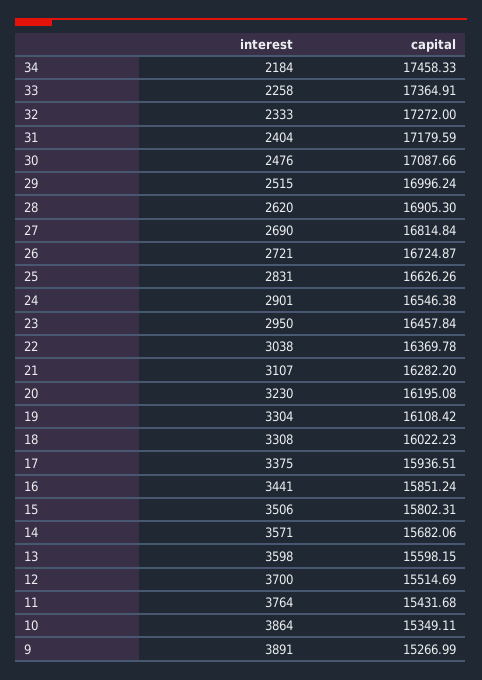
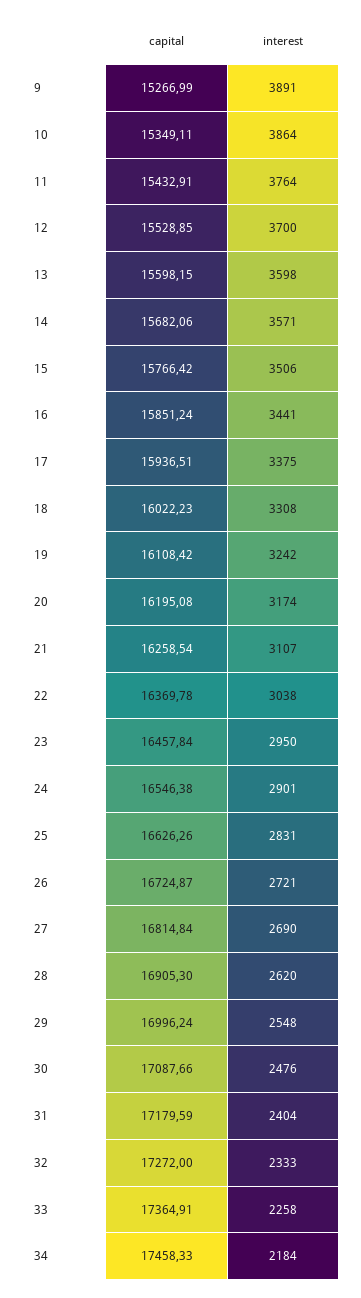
interest, 29: 2515 -> 2548
capital, 21: 16282.2 -> 16258.54
interest, 20: 3230 -> 3174
interest, 19: 3304 -> 3242
capital, 15: 15802.31 -> 15766.42
capital, 12: 15514.69 -> 15528.85
capital, 11: 15431.68 -> 15432.91

